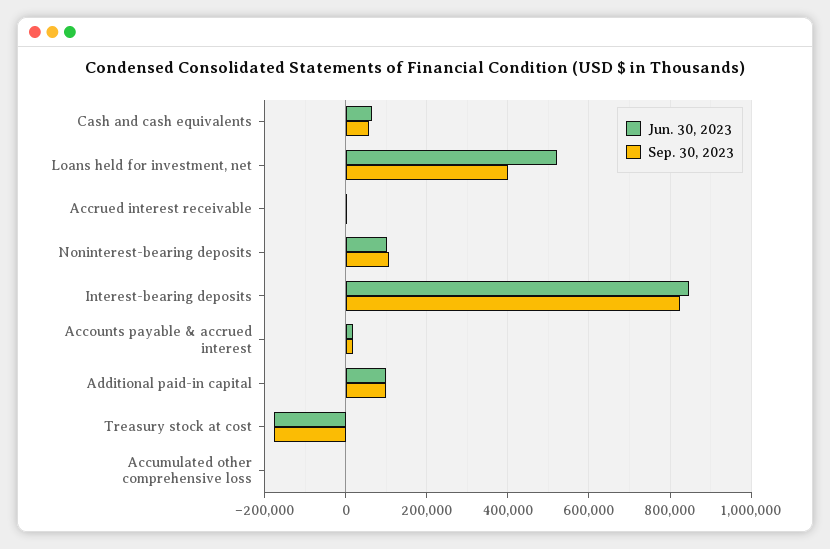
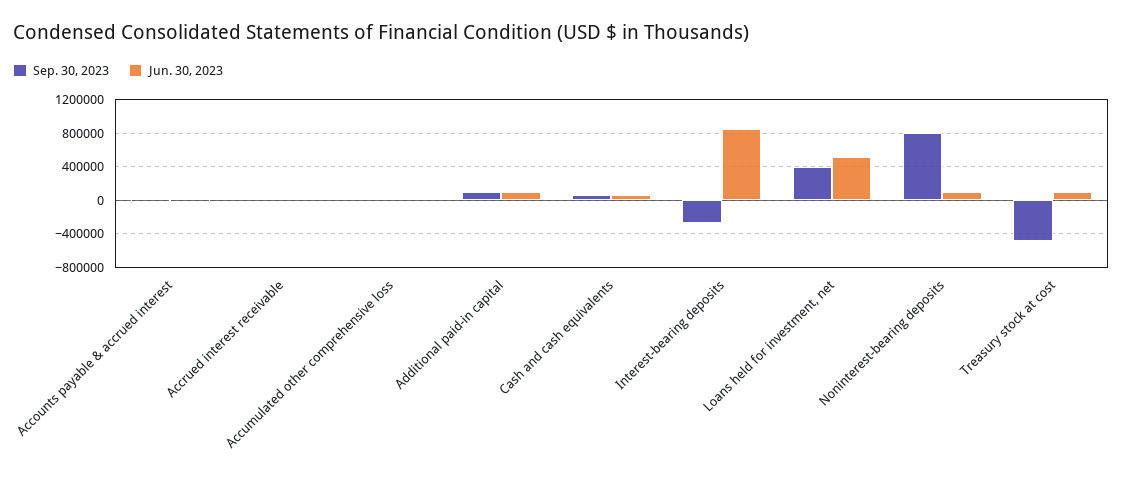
Sep. 30, 2023, Noninterest-bearing deposits: 100000 -> 800000
Sep. 30, 2023, Interest-bearing deposits: 820000 -> -300000
Jun. 30, 2023, Treasury stock at cost: -180000 -> 100000
Sep. 30, 2023, Treasury stock at cost: -180000 -> -500000

